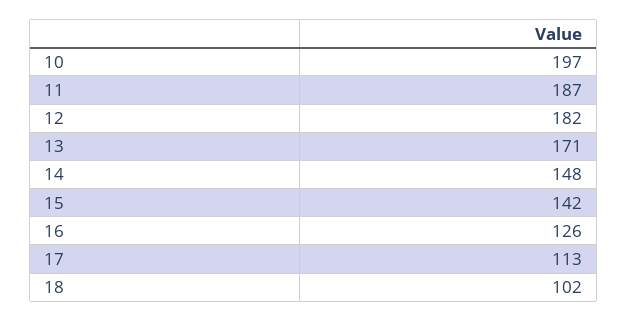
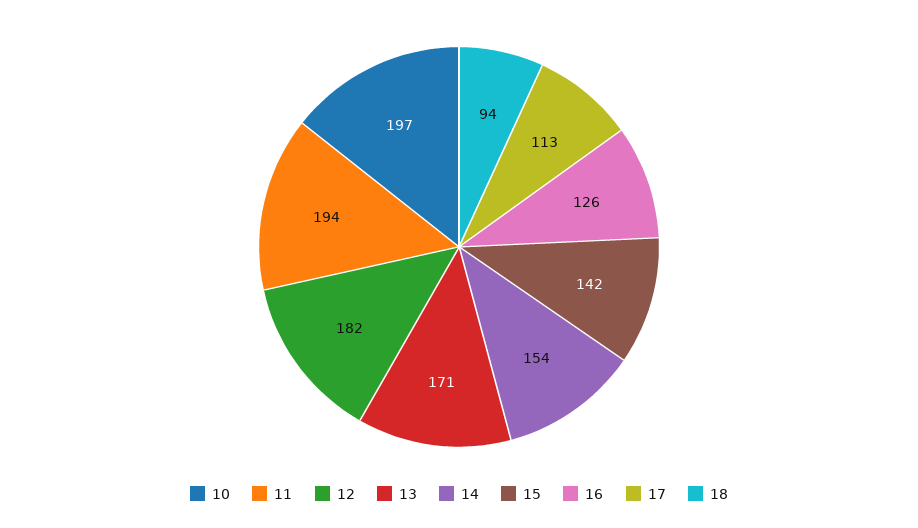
11: 187 -> 194
14: 148 -> 154
18: 102 -> 94

